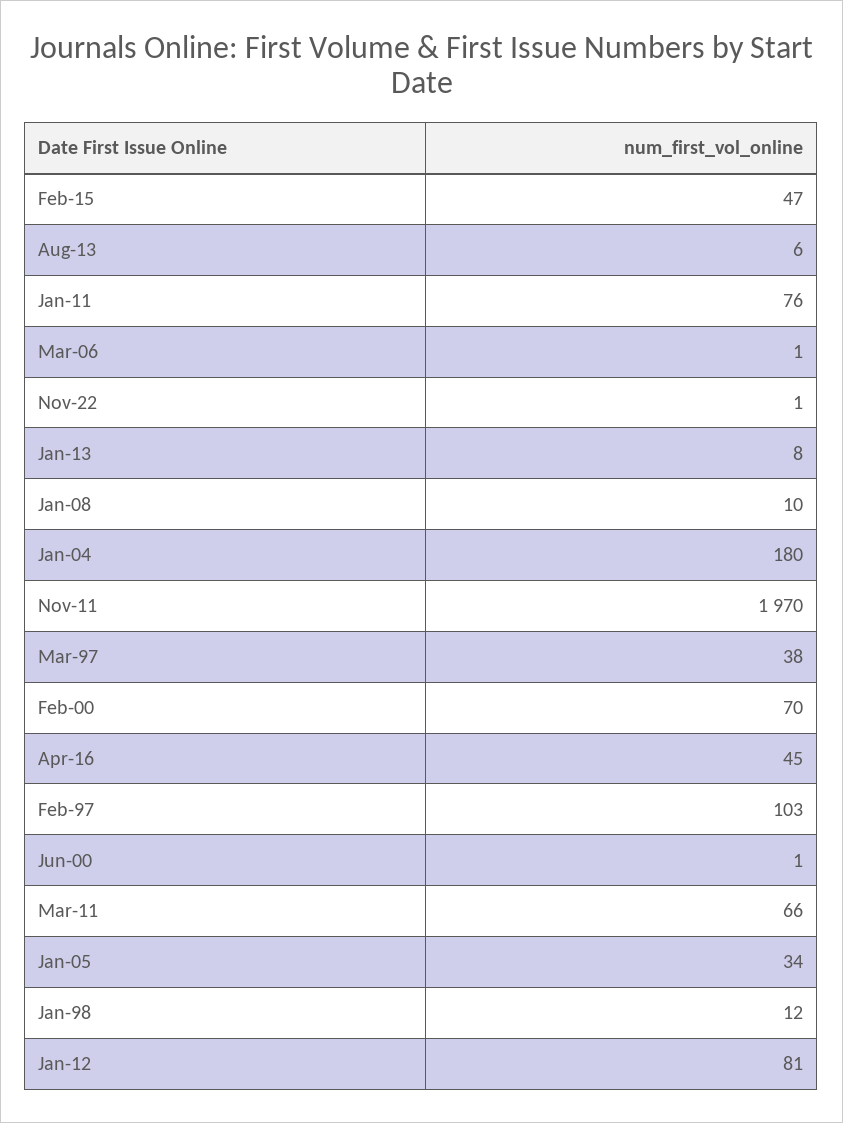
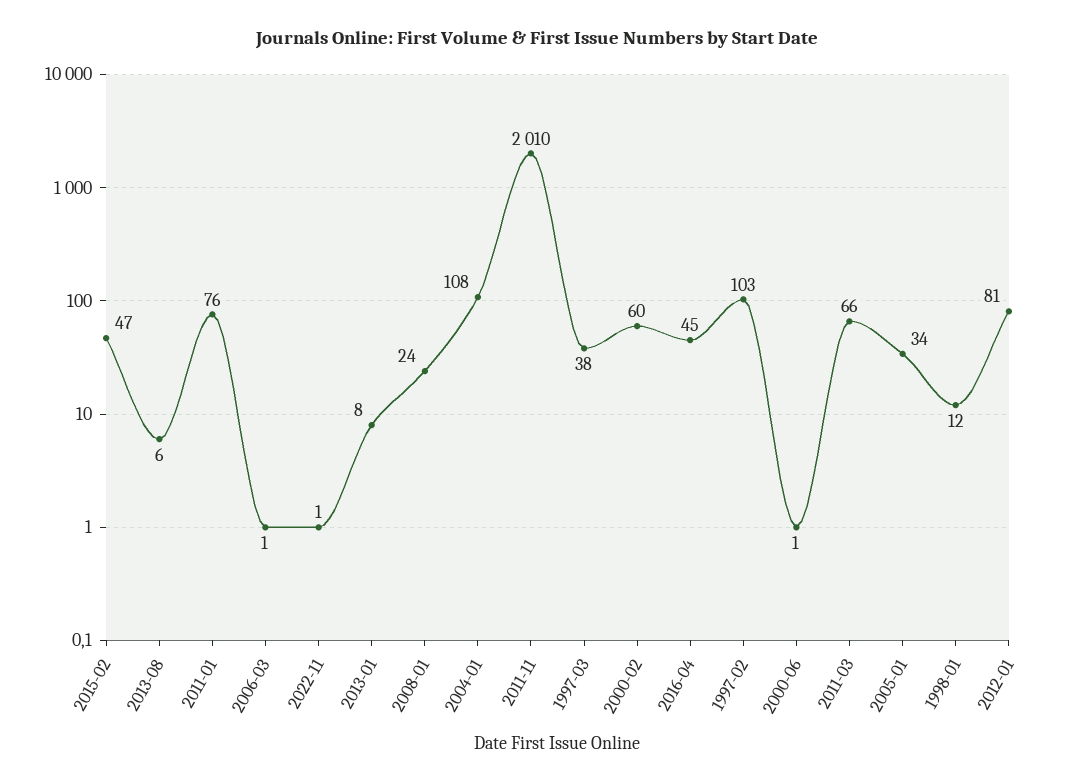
Jan-08: 10 -> 24
Jan-04: 180 -> 108
Nov-11: 1970 -> 2010
Feb-00: 70 -> 60

